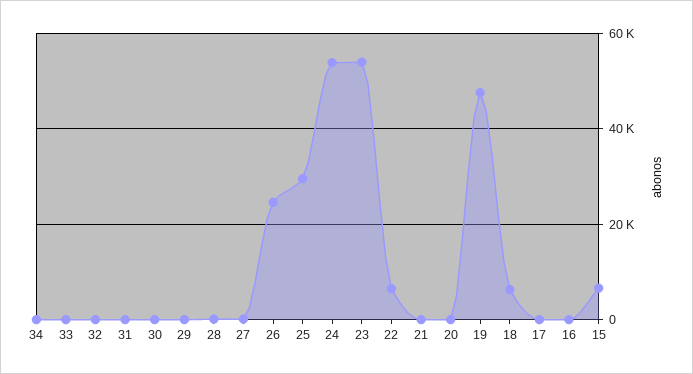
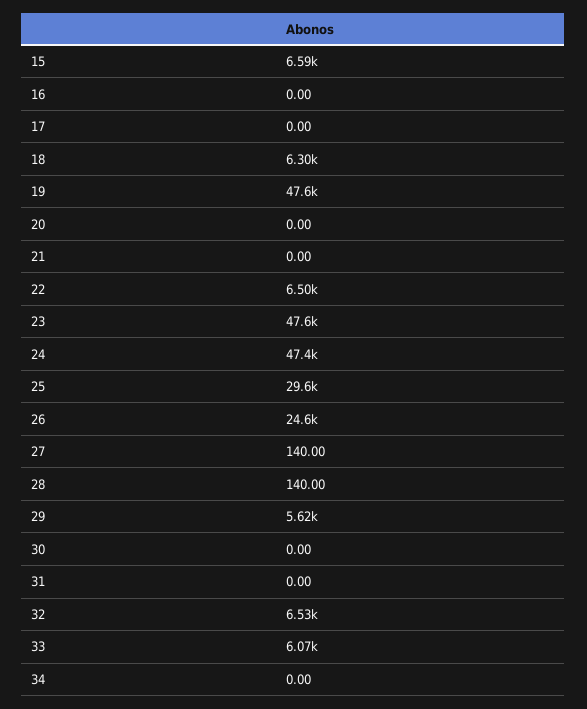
33: 0 -> 6070
32: 0 -> 6530
29: 0 -> 5620
24: 54000 -> 47400
23: 54000 -> 47600

